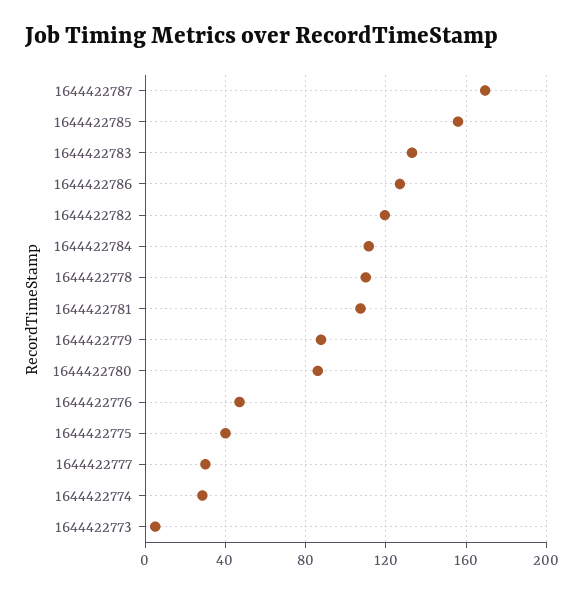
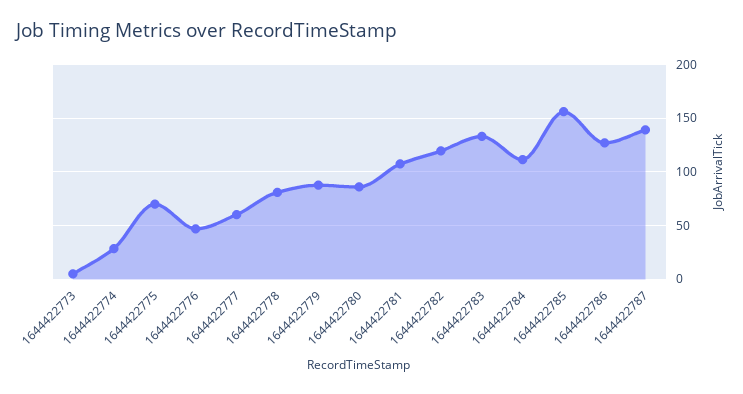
1644422787: 170 -> 140
1644422778: 110 -> 80
1644422775: 40 -> 70
1644422777: 30 -> 60

